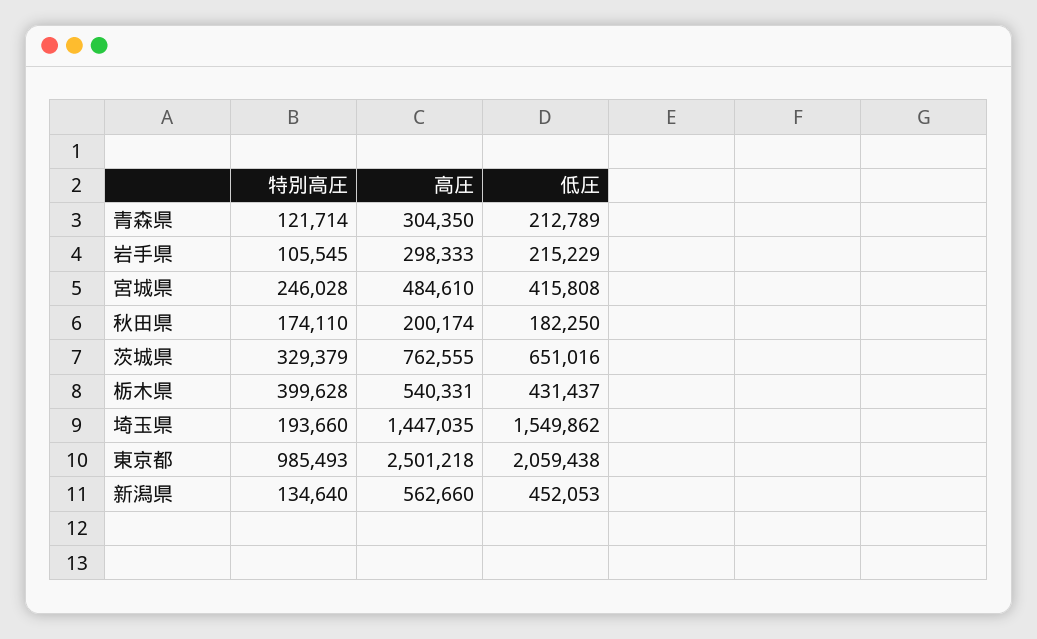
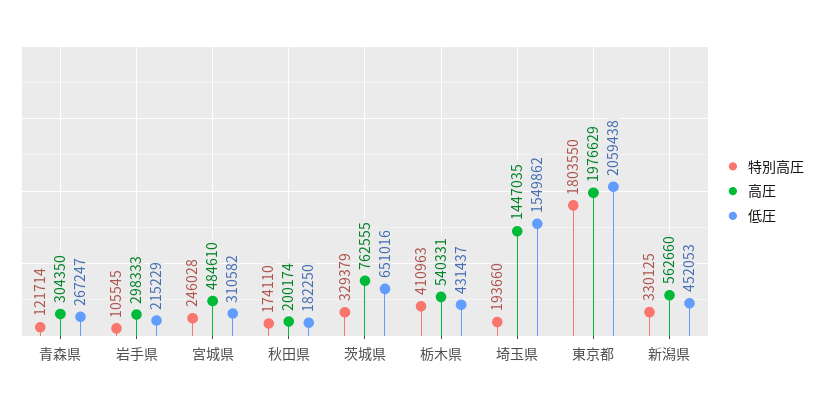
低圧, 青森県: 212789 -> 267247
低圧, 宮城県: 415808 -> 310582
特別高圧, 栃木県: 399628 -> 410963
特別高圧, 東京都: 985493 -> 1803550
高圧, 東京都: 2501218 -> 1976629
特別高圧, 新潟県: 134640 -> 330125

